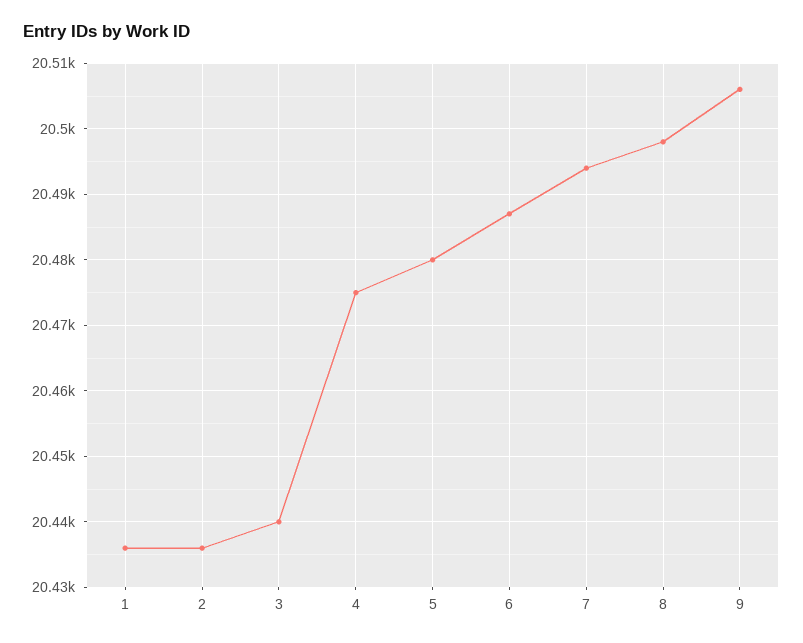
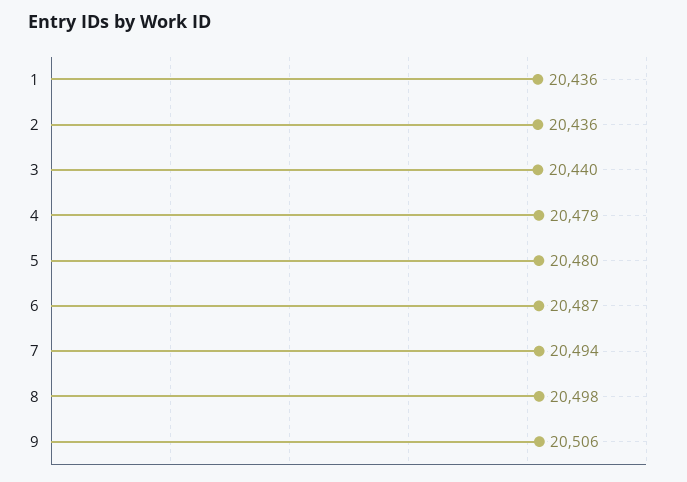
4: 20475 -> 20479

